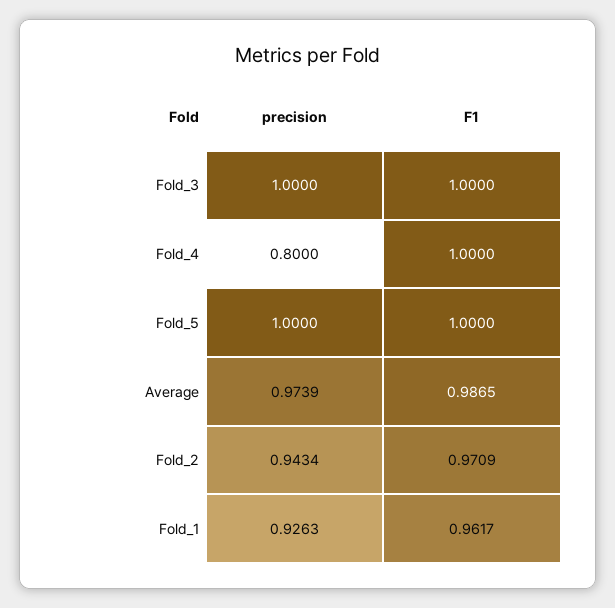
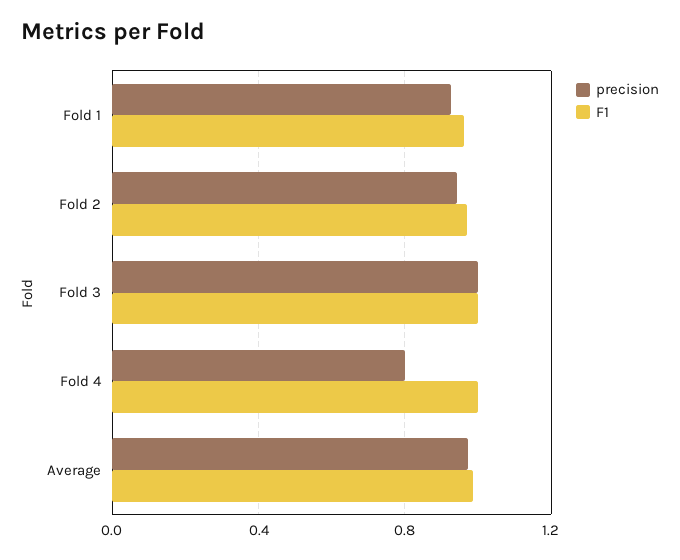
precision, Fold_5: 1 -> none
F1, Fold_5: 1 -> none

